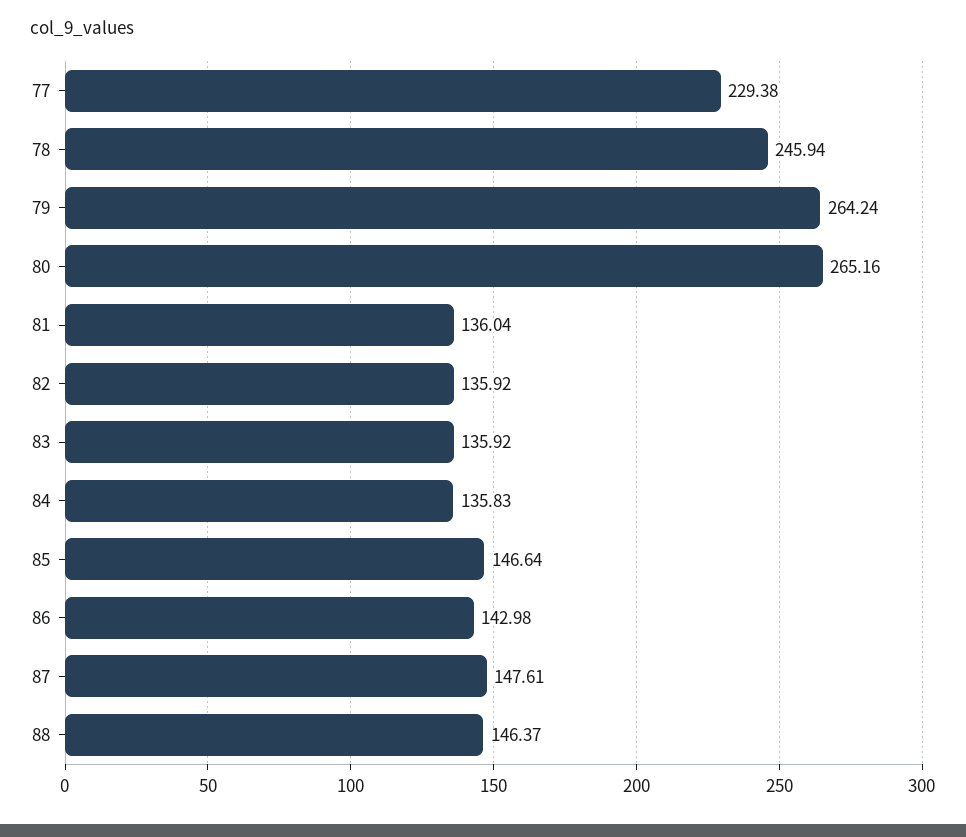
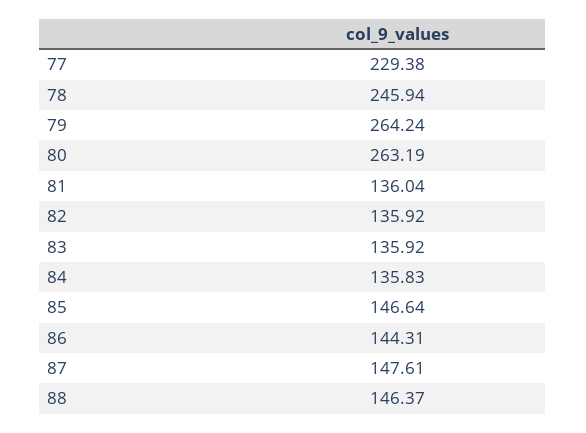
80: 265.16 -> 263.19
86: 142.98 -> 144.31

